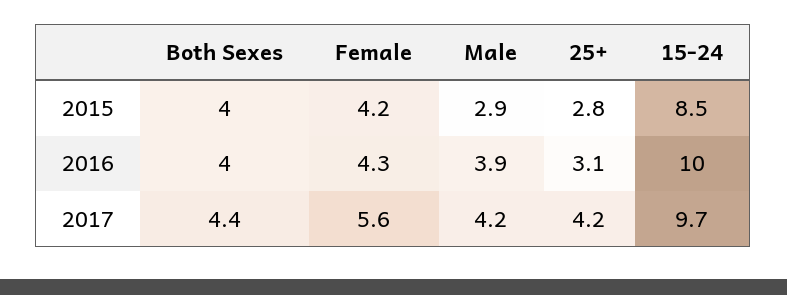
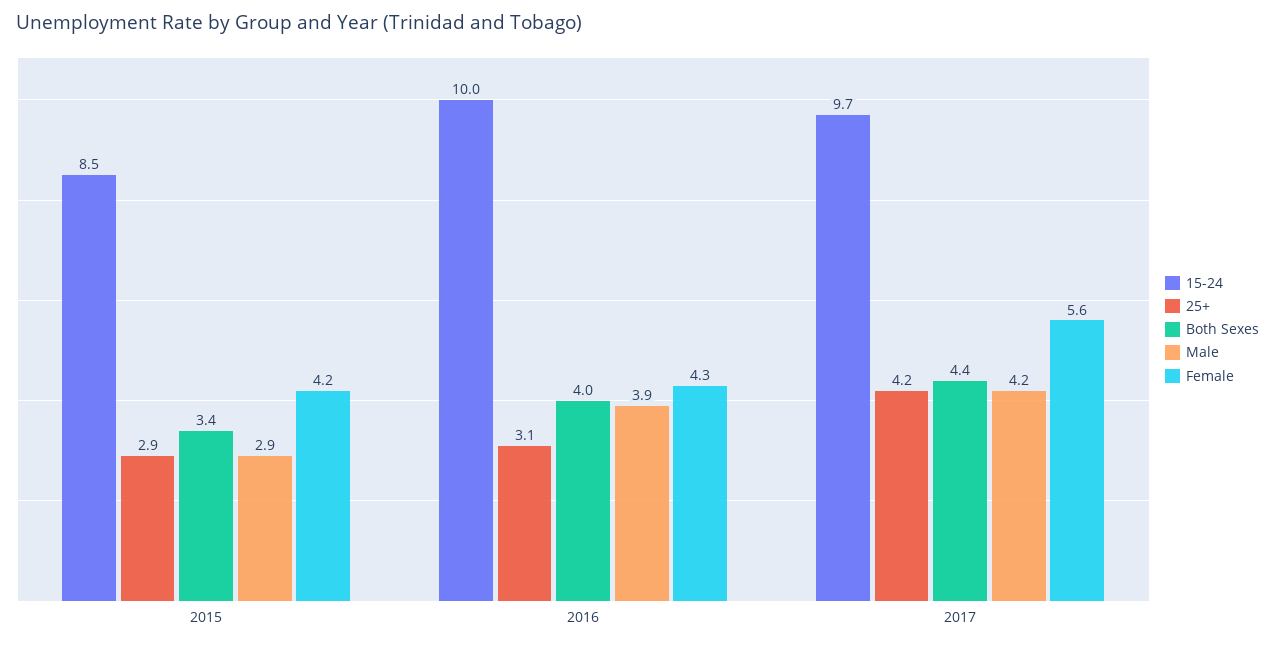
Both Sexes, 2015: 4 -> 3.4
25+, 2015: 2.8 -> 2.9

